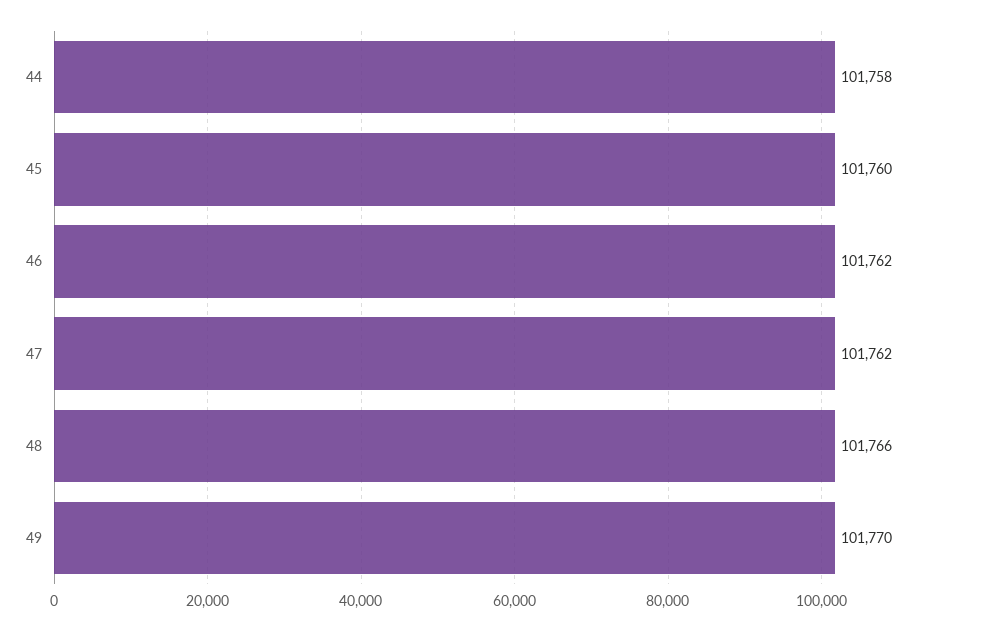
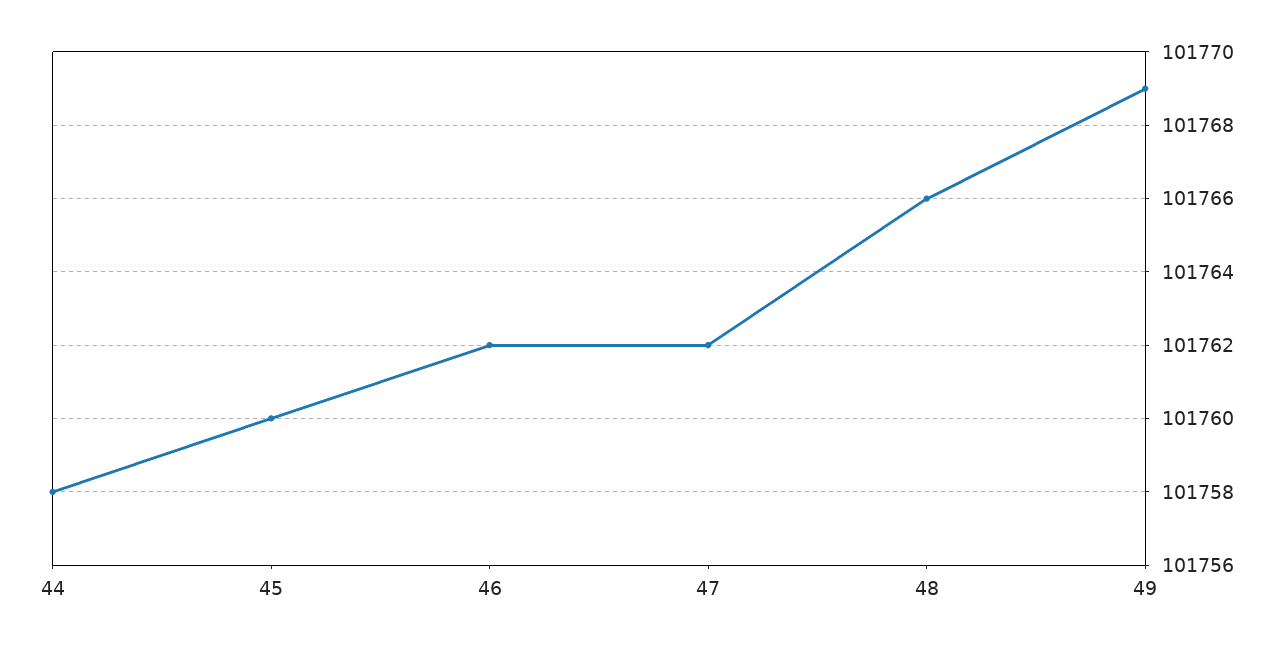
49: 101770 -> 101769

